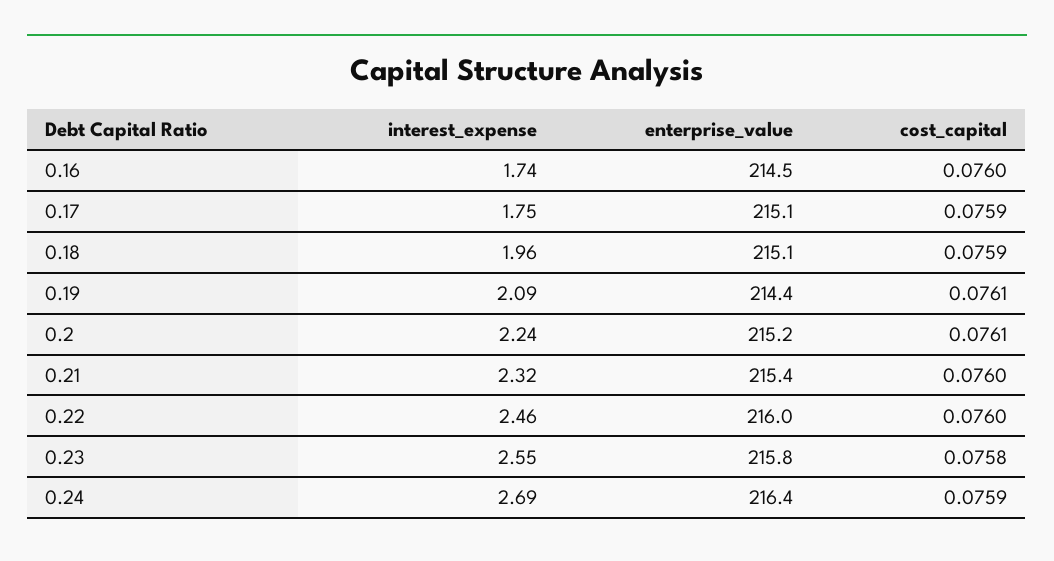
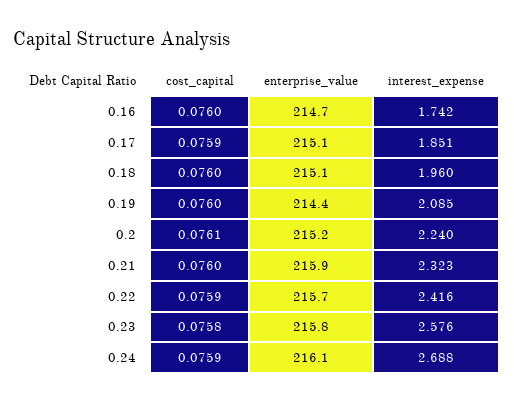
enterprise_value, 0.16: 214.5 -> 214.7
interest_expense, 0.17: 1.75 -> 1.851
cost_capital, 0.18: 0.0759 -> 0.076
cost_capital, 0.19: 0.0761 -> 0.076
enterprise_value, 0.21: 215.4 -> 215.9
interest_expense, 0.22: 2.46 -> 2.416
enterprise_value, 0.22: 216 -> 215.7
cost_capital, 0.22: 0.076 -> 0.0759
interest_expense, 0.23: 2.55 -> 2.576
enterprise_value, 0.24: 216.4 -> 216.1

